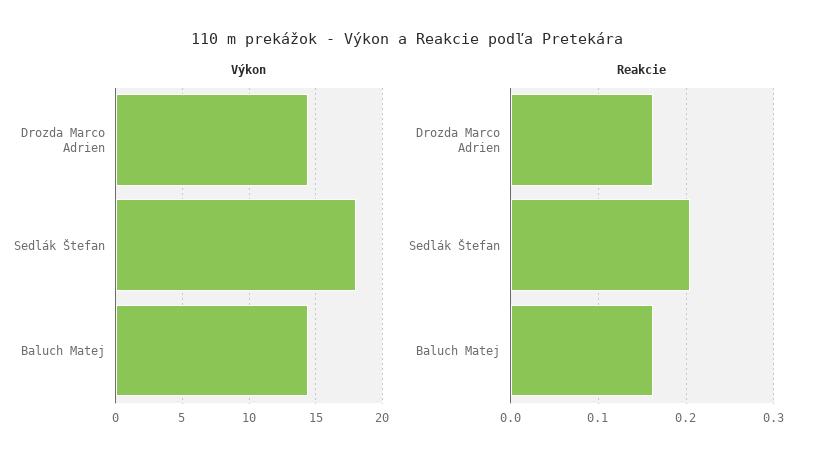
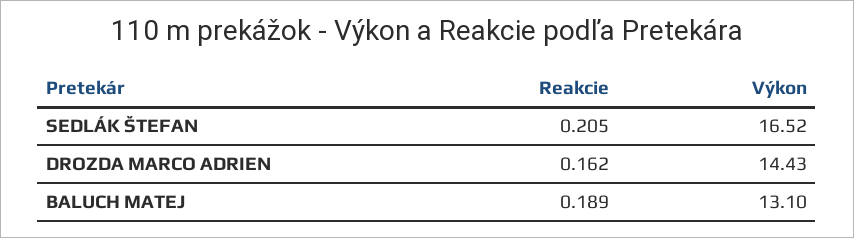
Výkon, Sedlák Štefan: 18 -> 16.52
Výkon, Baluch Matej: 14.5 -> 13.1
Reakcie, Baluch Matej: 0.16 -> 0.189

